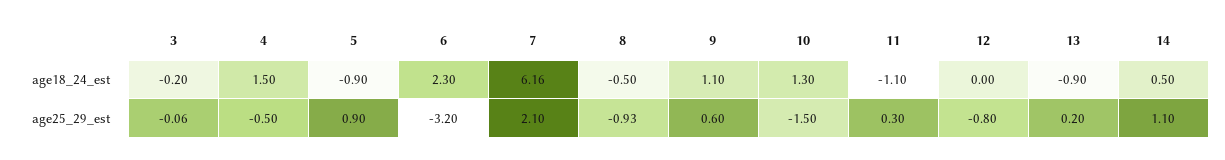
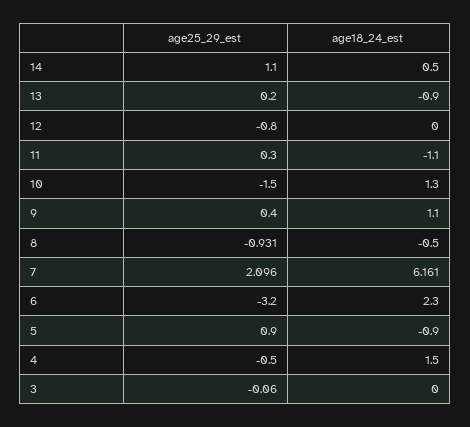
3, age18_24_est: -0.2 -> 0
9, age25_29_est: 0.6 -> 0.4

